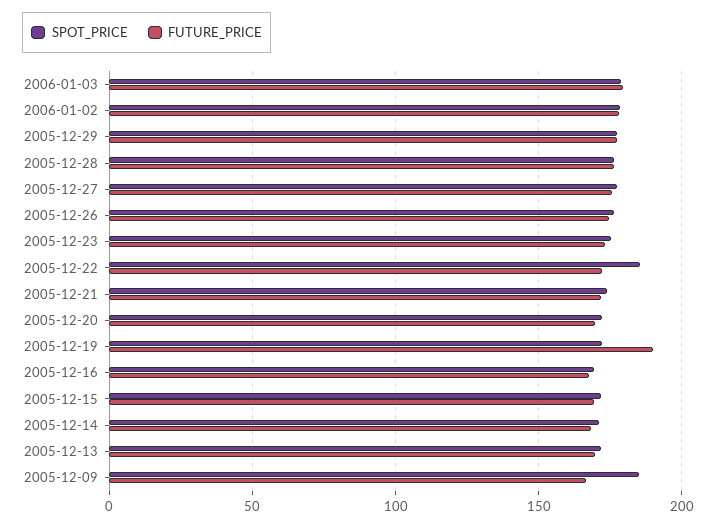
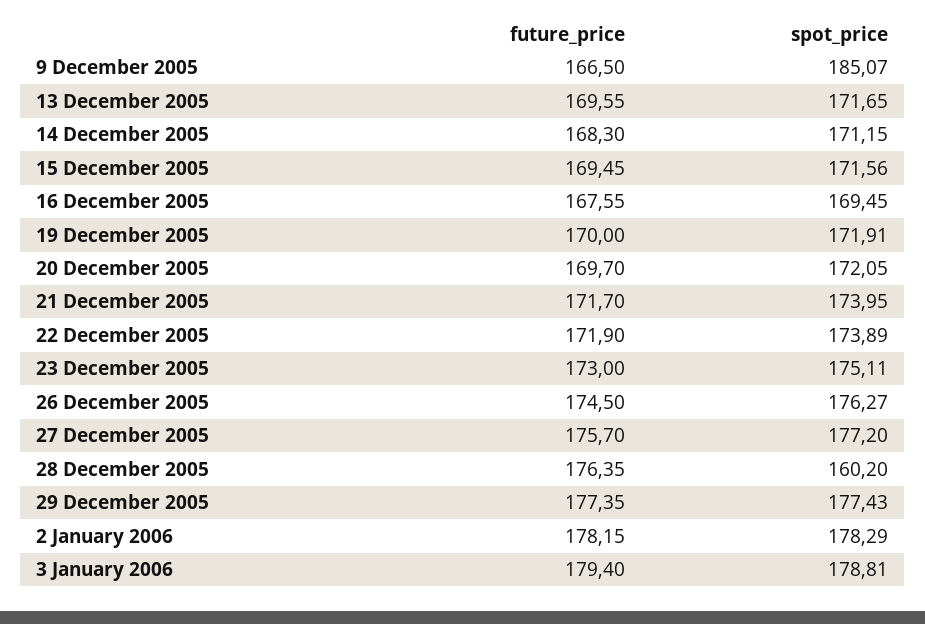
SPOT_PRICE, 2005-12-28: 175 -> 160.2
SPOT_PRICE, 2005-12-22: 185 -> 173.89
FUTURE_PRICE, 2005-12-19: 190 -> 170

